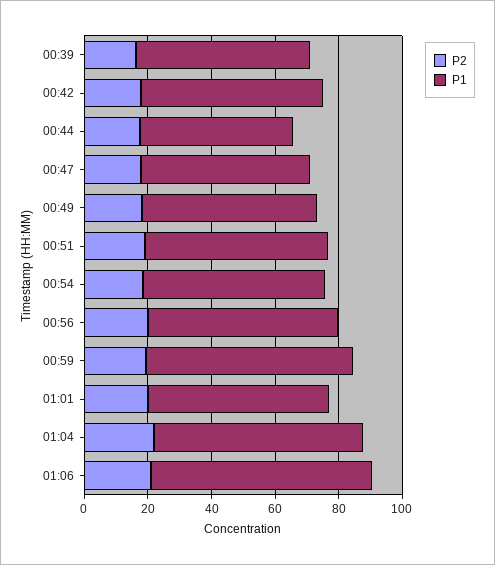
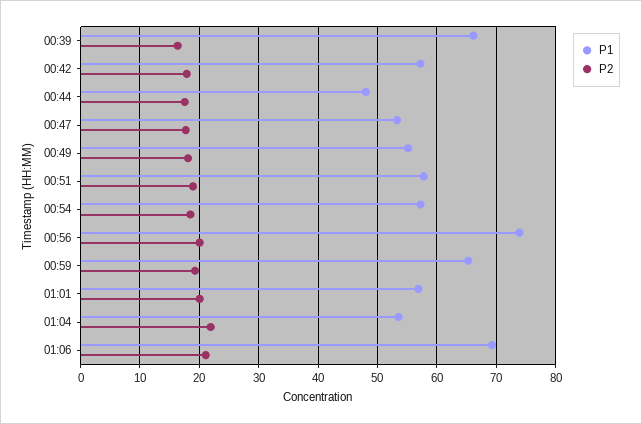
P1, 00:39: 55 -> 66
P1, 00:56: 60 -> 74
P1, 01:04: 65 -> 54

